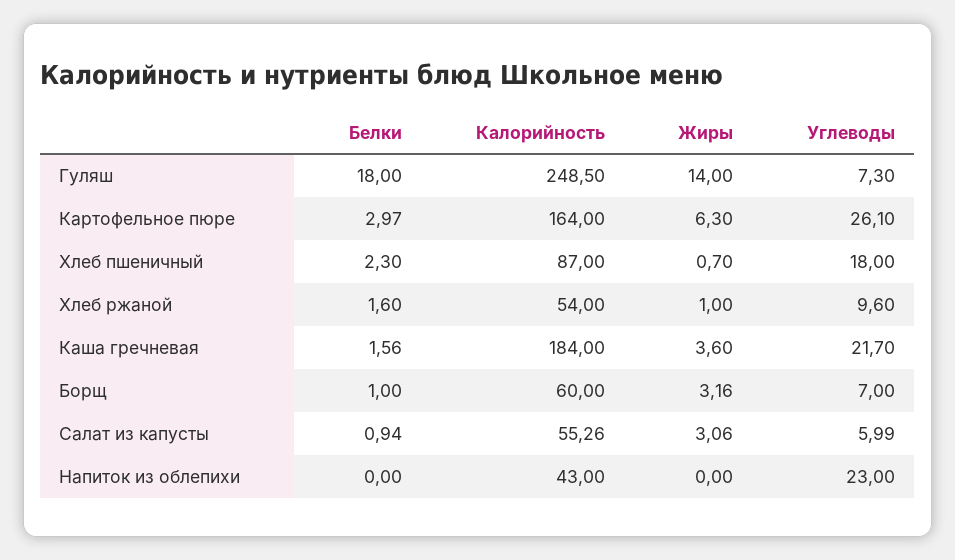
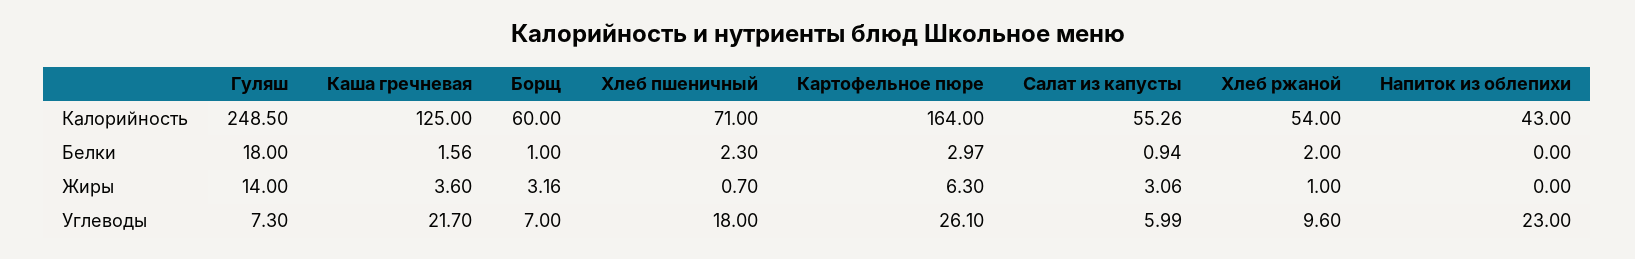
Калорийность, Хлеб пшеничный: 87 -> 71
Белки, Хлеб ржаной: 1.6 -> 2
Калорийность, Каша гречневая: 184 -> 125

